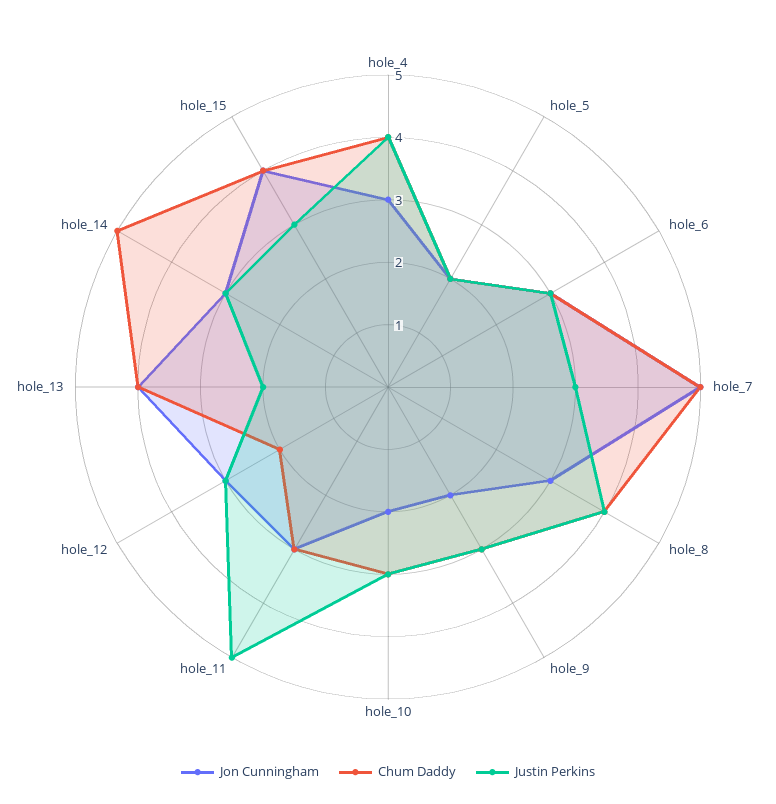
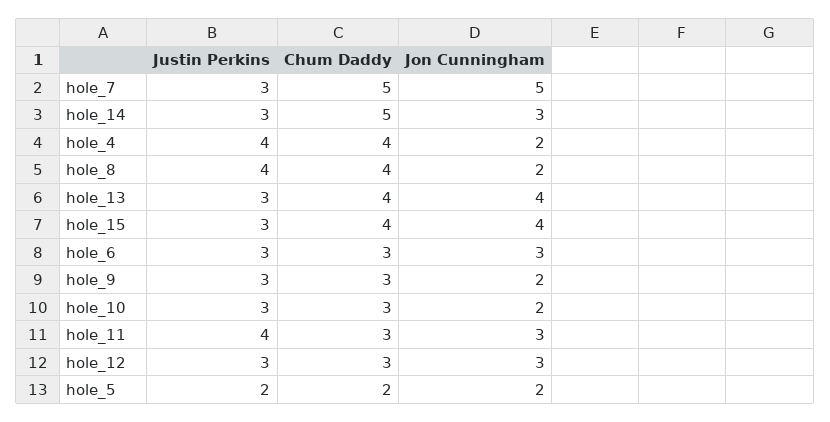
Jon Cunningham, hole_4: 3 -> 2
Jon Cunningham, hole_8: 3 -> 2
Justin Perkins, hole_11: 5 -> 4
Chum Daddy, hole_12: 2 -> 3
Justin Perkins, hole_13: 2 -> 3

